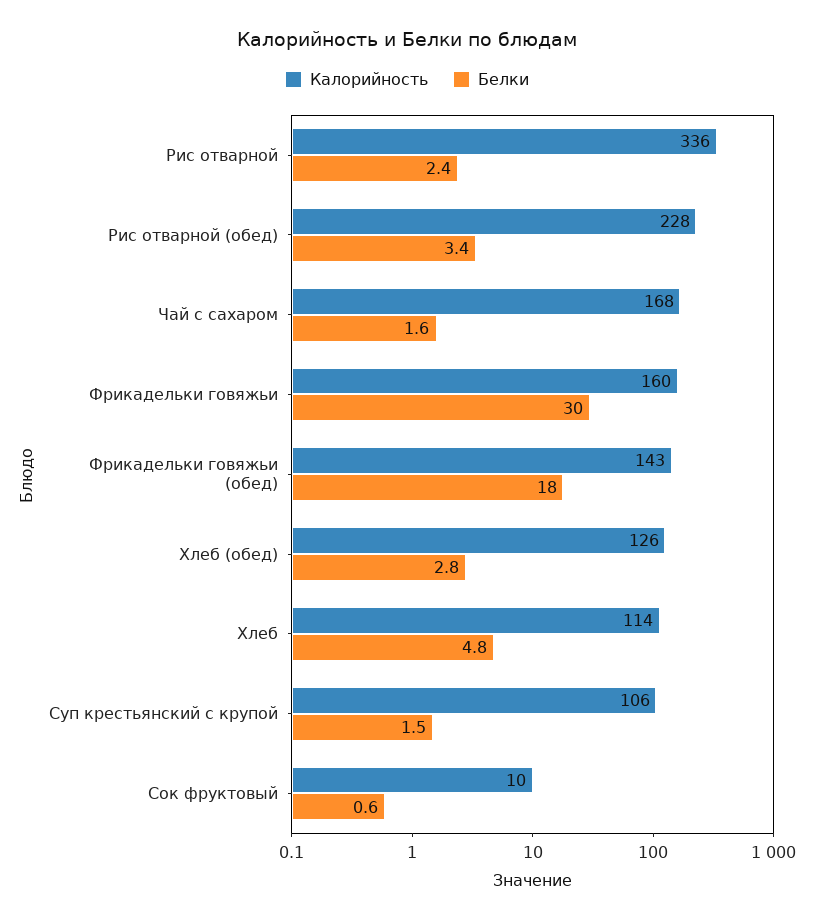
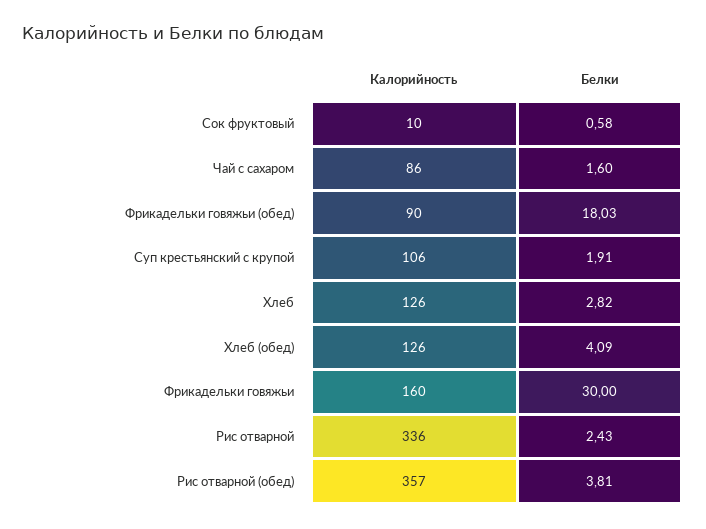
Калорийность, Рис отварной (обед): 228 -> 357
Белки, Рис отварной (обед): 3.4 -> 3.81
Калорийность, Чай с сахаром: 168 -> 86
Калорийность, Фрикадельки говяжьи (обед): 143 -> 90
Белки, Хлеб (обед): 2.8 -> 4.09
Калорийность, Хлеб: 114 -> 126
Белки, Хлеб: 4.8 -> 2.82
Белки, Суп крестьянский с крупой: 1.5 -> 1.91

